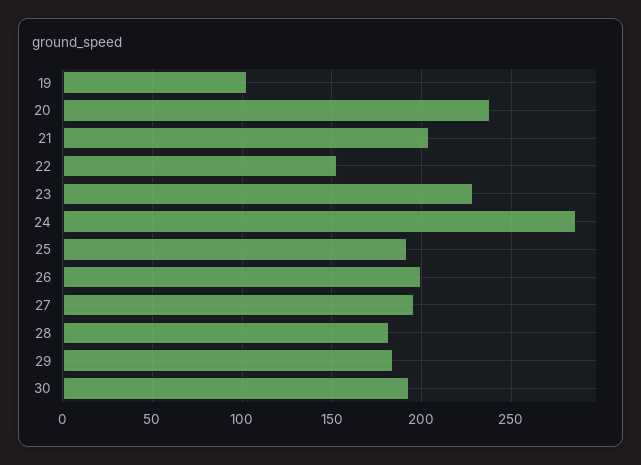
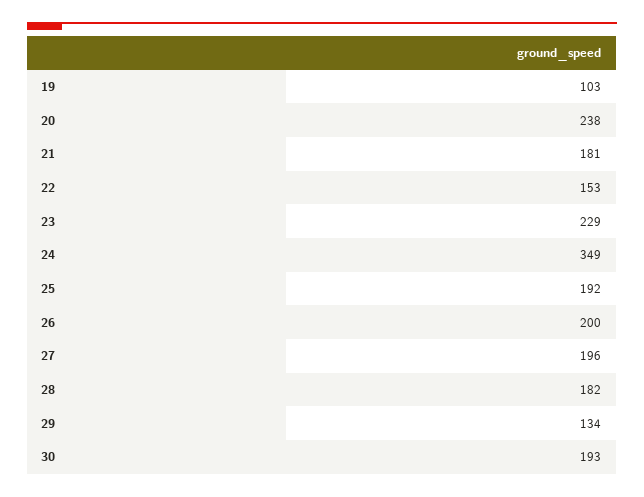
21: 205 -> 181
24: 285 -> 349
29: 185 -> 134

